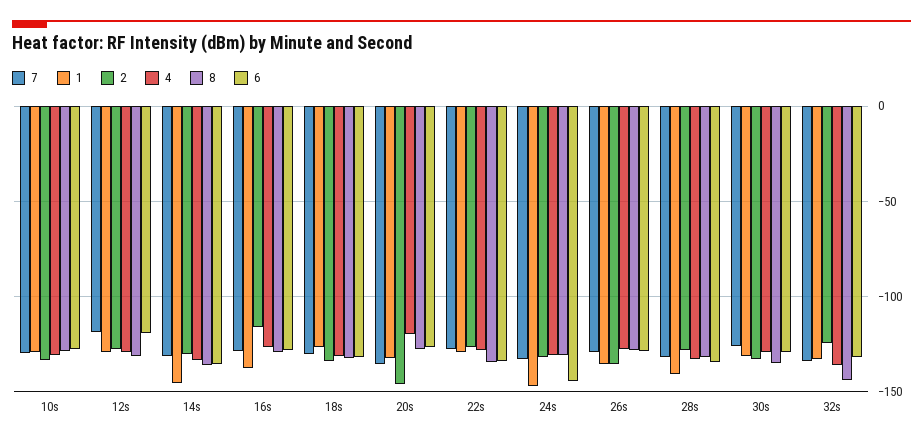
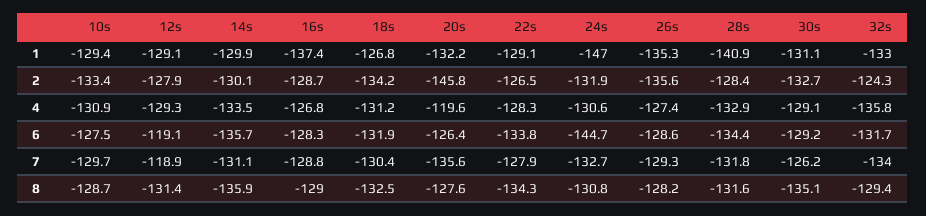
1, 14s: -145 -> -129.9
2, 16s: -115 -> -128.7
8, 32s: -145 -> -129.4

